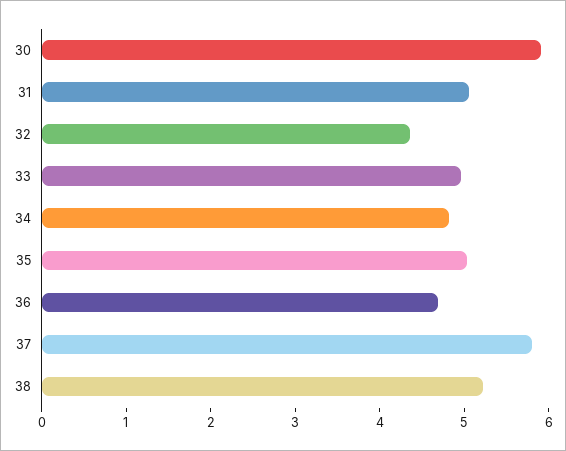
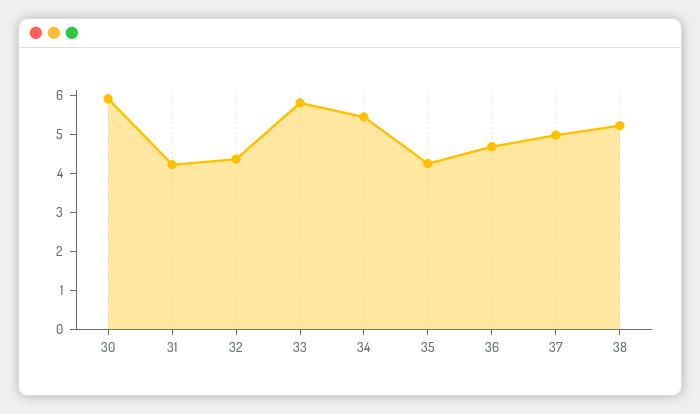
31: 5 -> 4.25
33: 5 -> 5.75
34: 4.8 -> 5.5
35: 5 -> 4.25
37: 5.8 -> 5

